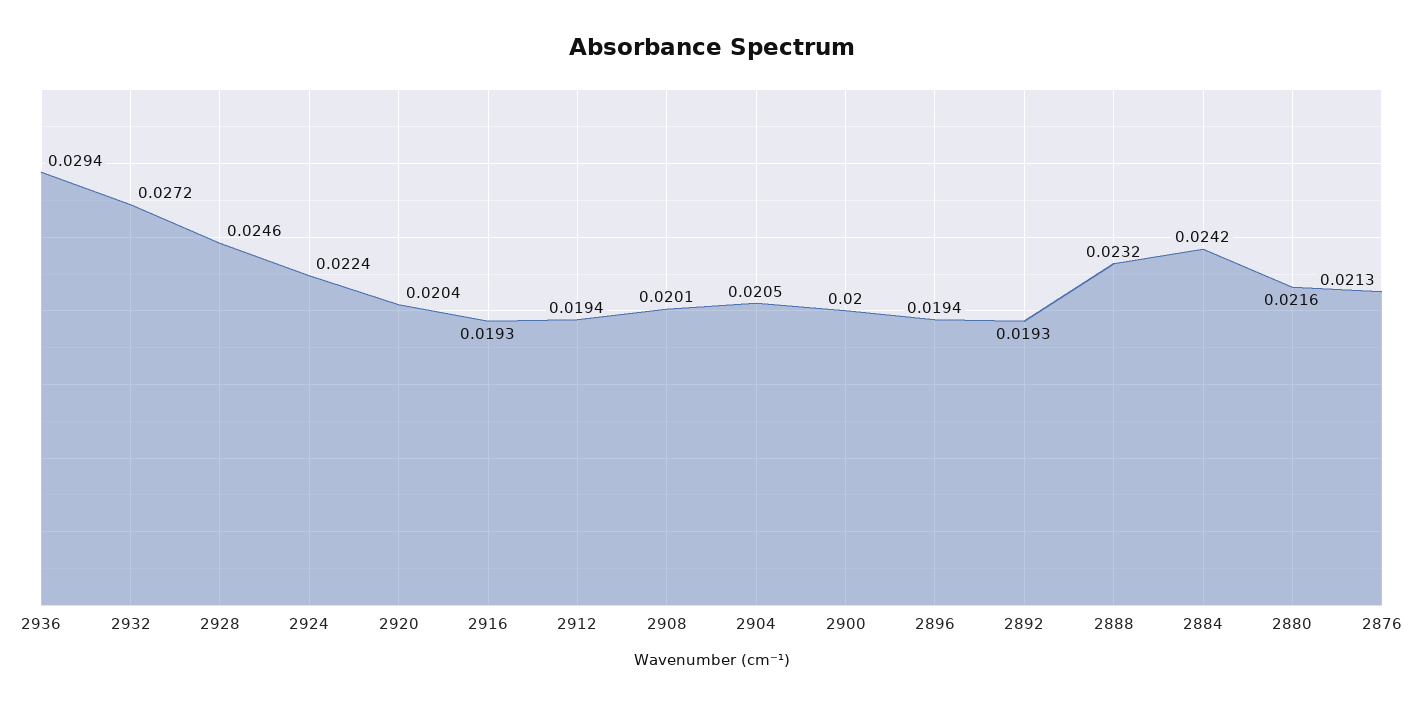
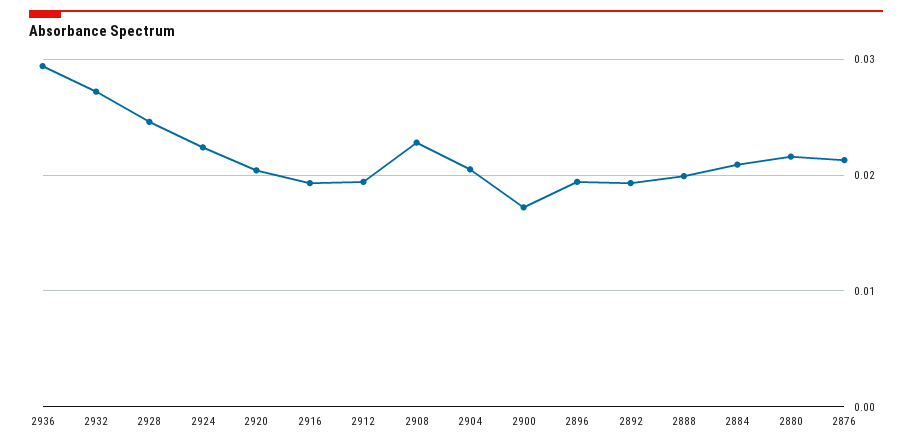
2908: 0.0201 -> 0.023
2900: 0.02 -> 0.017
2888: 0.0232 -> 0.02
2884: 0.0242 -> 0.021

